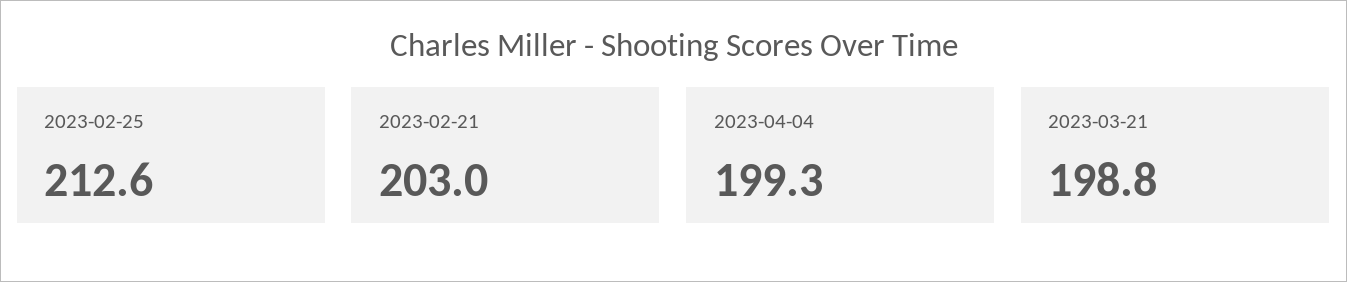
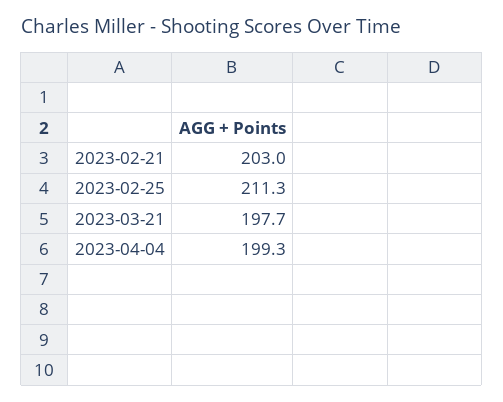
2023-02-25: 212.6 -> 211.3
2023-03-21: 198.8 -> 197.7

